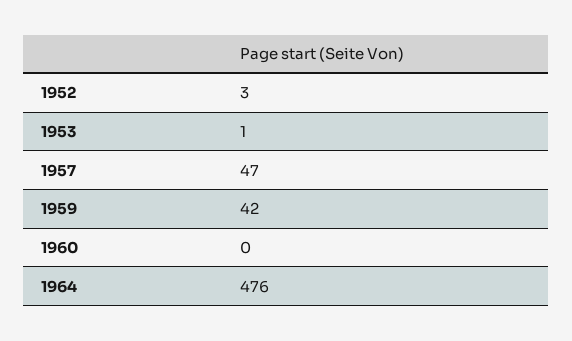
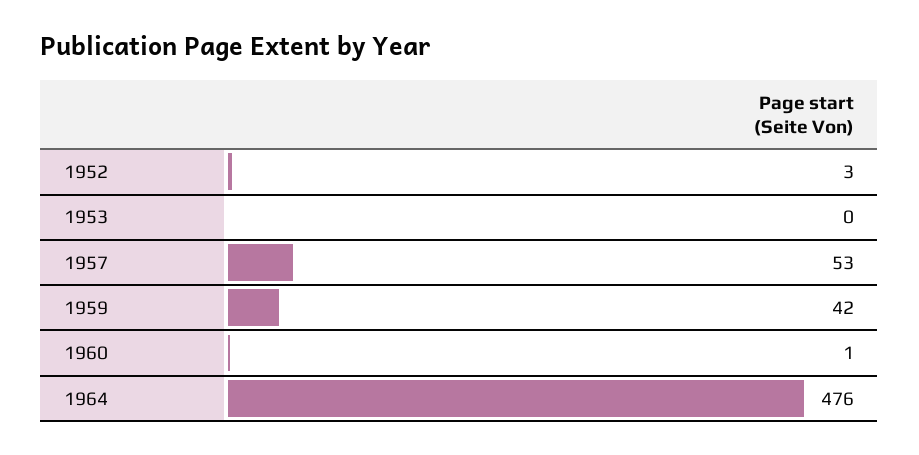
1953: 1 -> 0
1957: 47 -> 53
1960: 0 -> 1

